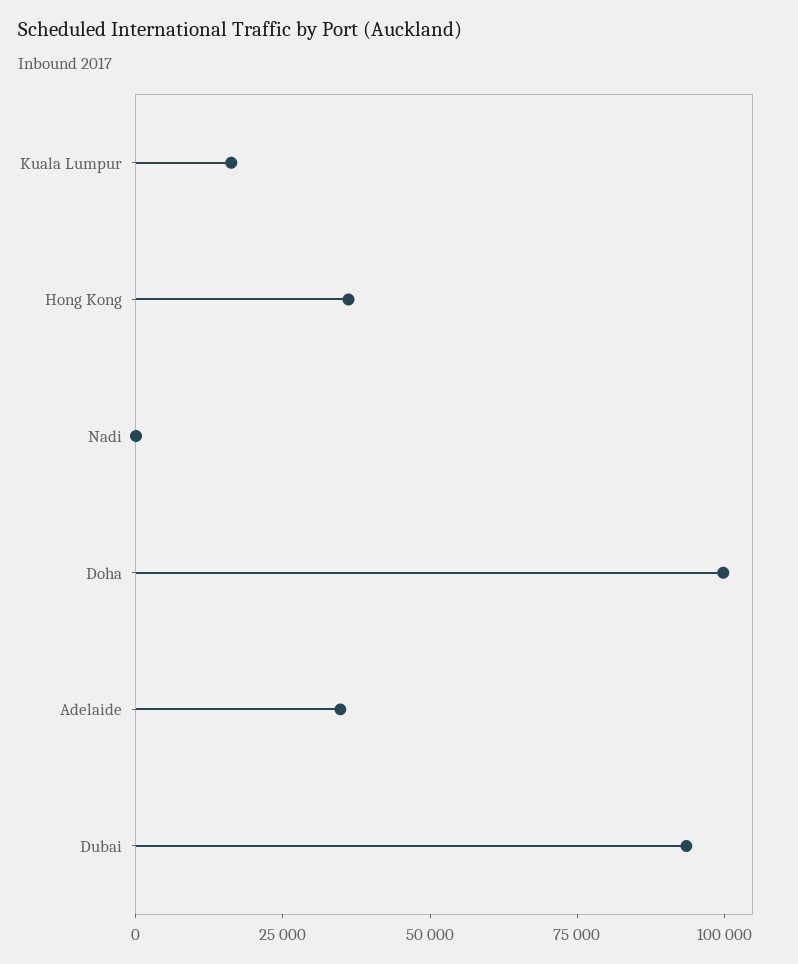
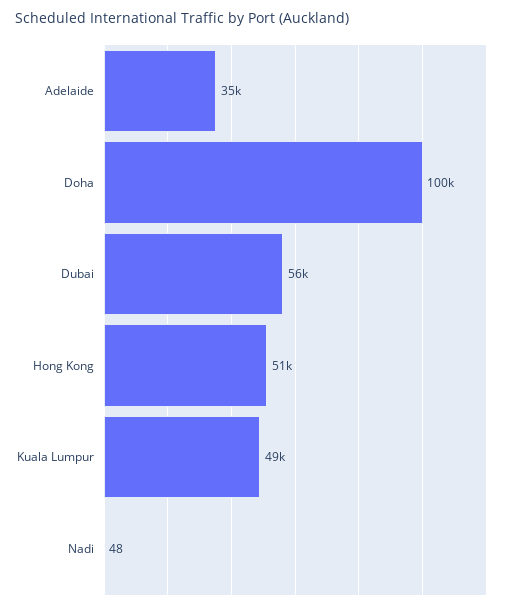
Kuala Lumpur: 15000 -> 49000
Hong Kong: 35000 -> 51000
Dubai: 95000 -> 56000

